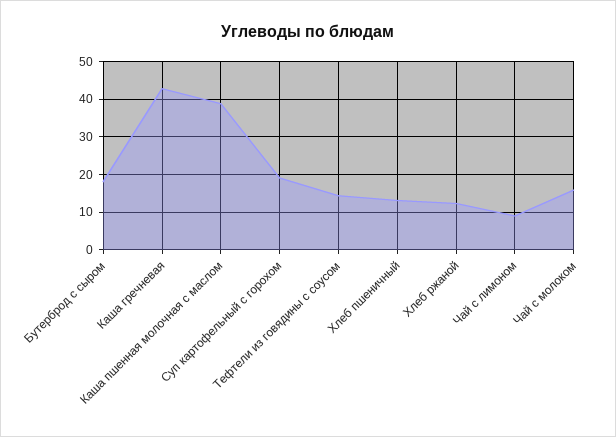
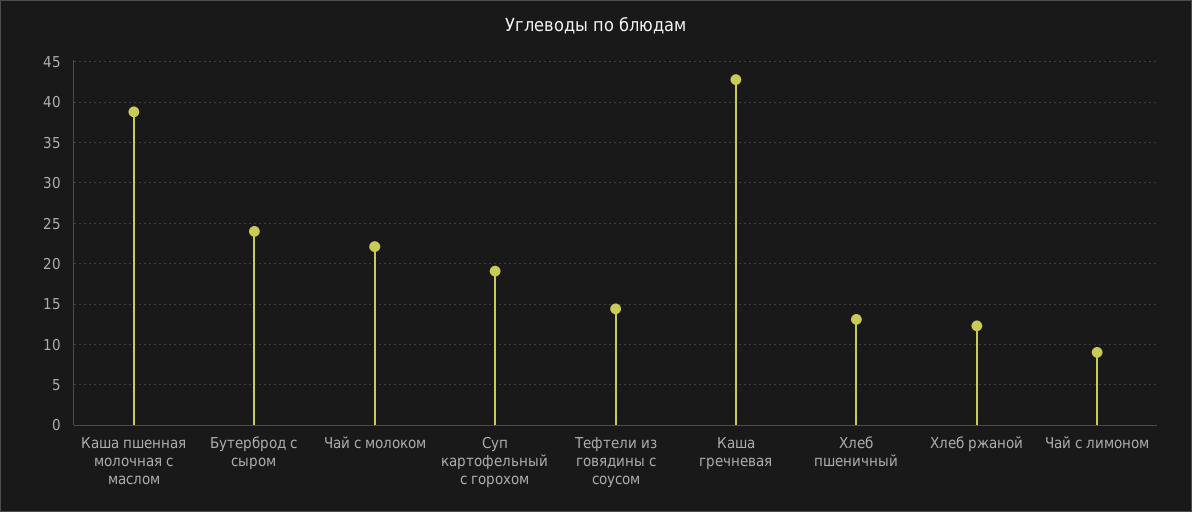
Бутерброд с сыром: 18 -> 24
Чай с молоком: 16 -> 22

